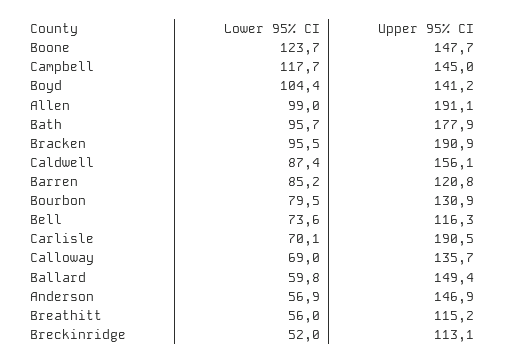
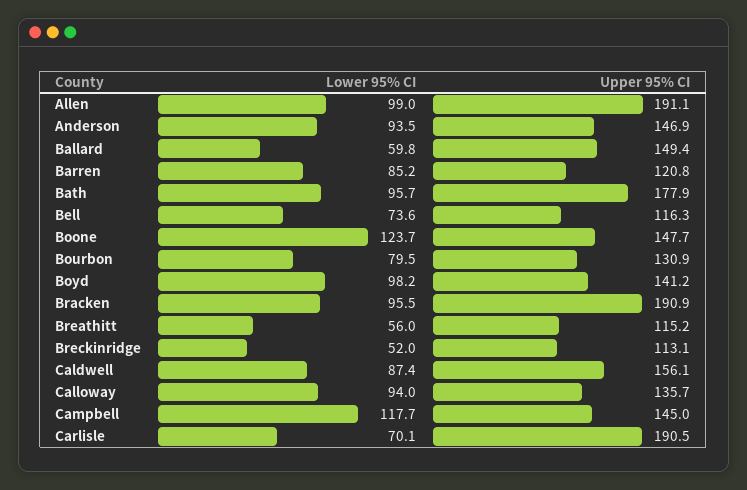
Lower 95% CI, Boyd: 104.4 -> 98.2
Lower 95% CI, Calloway: 69 -> 94
Lower 95% CI, Anderson: 56.9 -> 93.5

